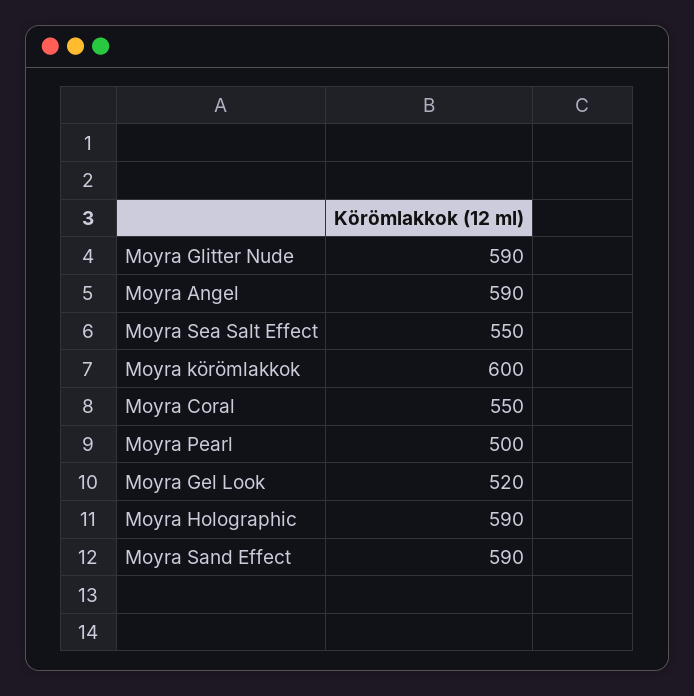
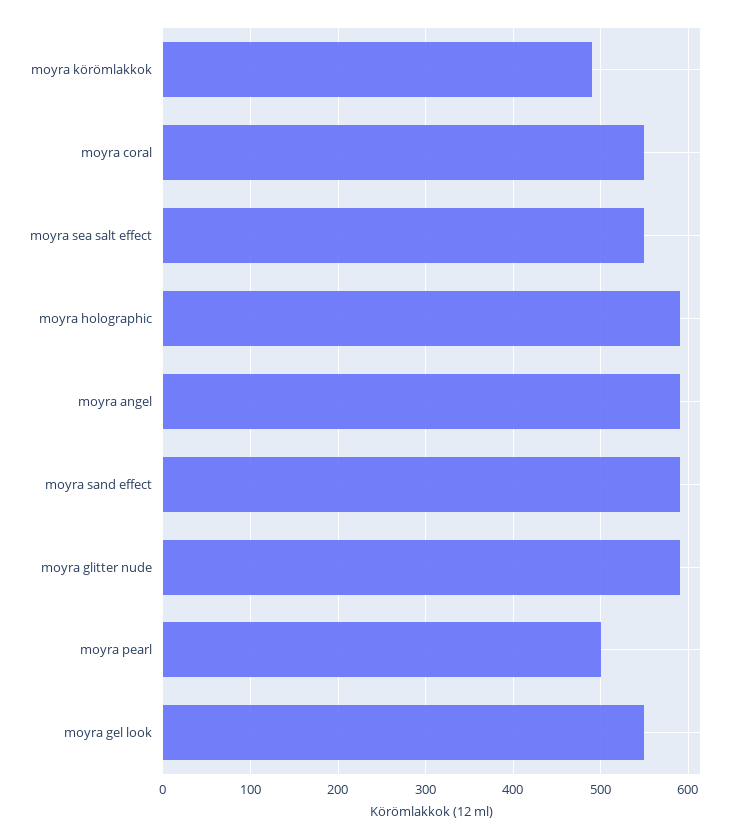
Moyra körömlakkok: 600 -> 490
Moyra Gel Look: 520 -> 550

